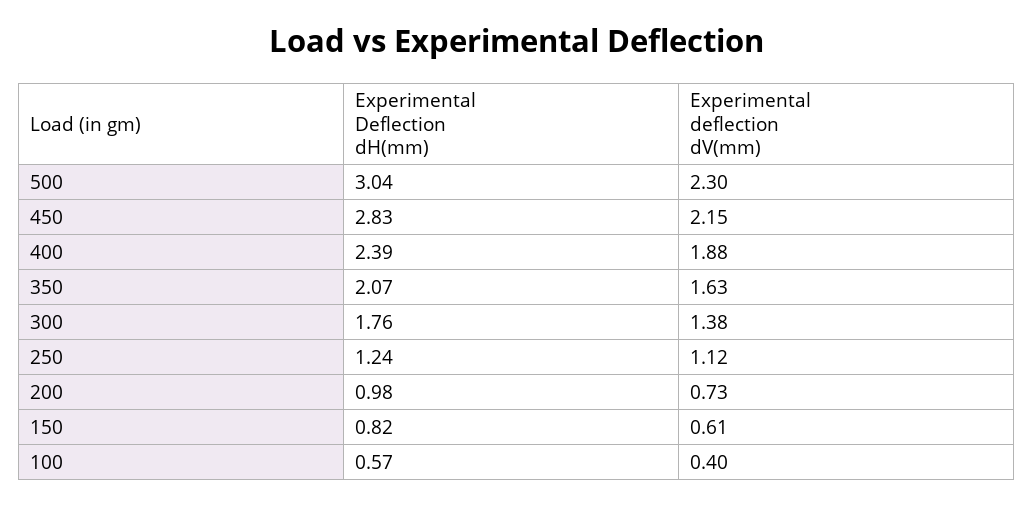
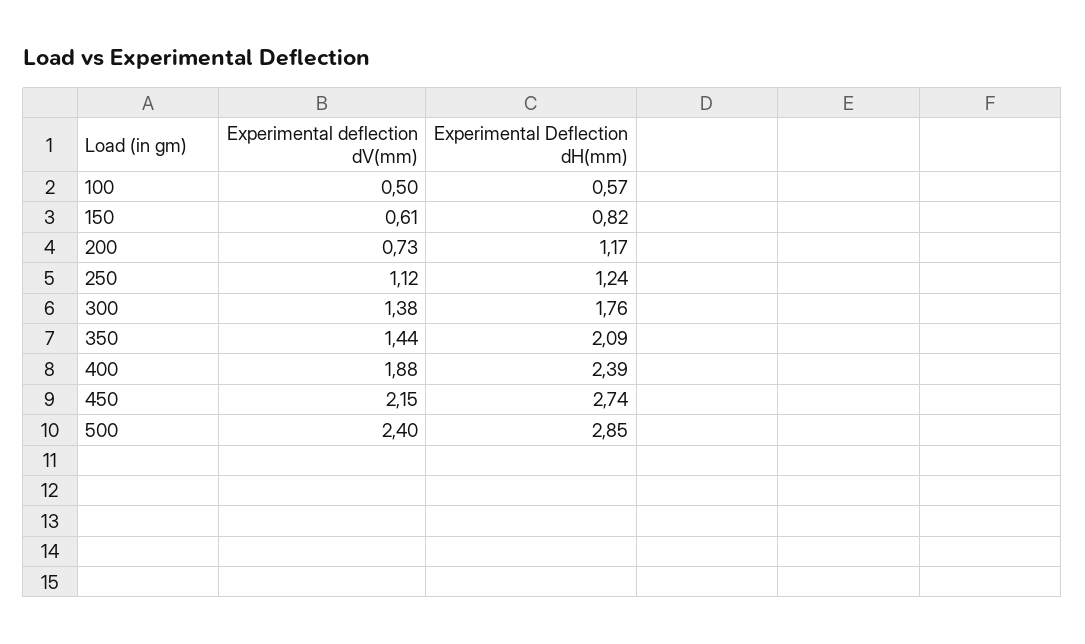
Experimental Deflection dH(mm), 500: 3.04 -> 2.85
Experimental deflection dV(mm), 500: 2.3 -> 2.4
Experimental Deflection dH(mm), 450: 2.83 -> 2.74
Experimental Deflection dH(mm), 350: 2.07 -> 2.09
Experimental deflection dV(mm), 350: 1.63 -> 1.44
Experimental Deflection dH(mm), 200: 0.98 -> 1.17
Experimental deflection dV(mm), 100: 0.4 -> 0.5

